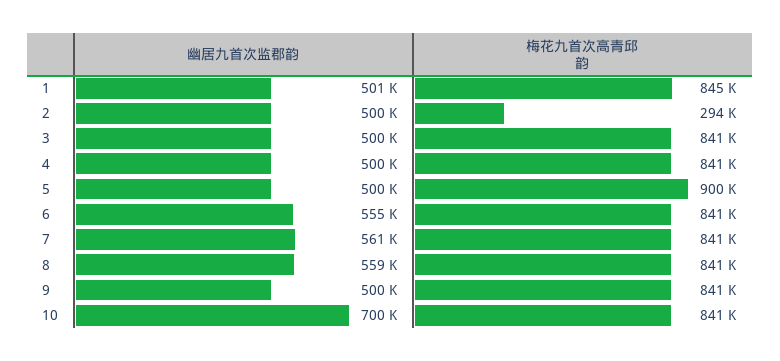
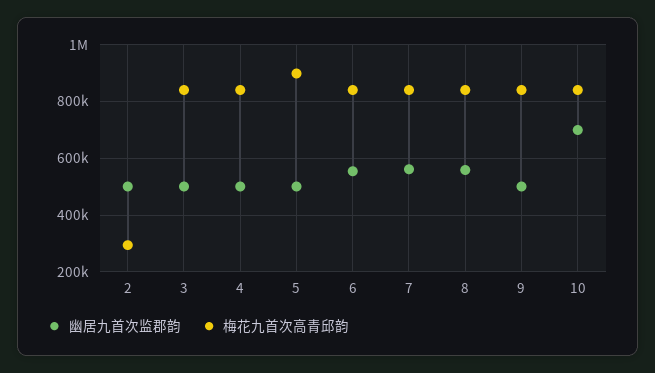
幽居九首次监郡韵, 1: 501000 -> none
梅花九首次高青邱韵, 1: 845000 -> none

